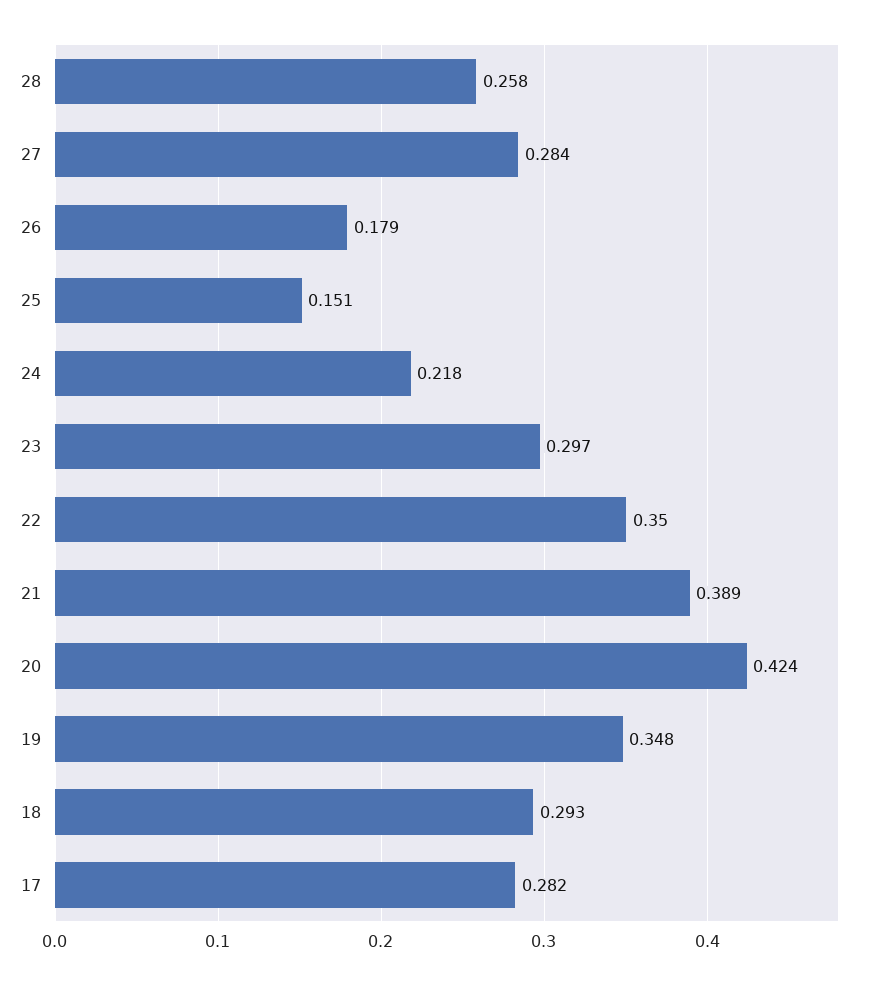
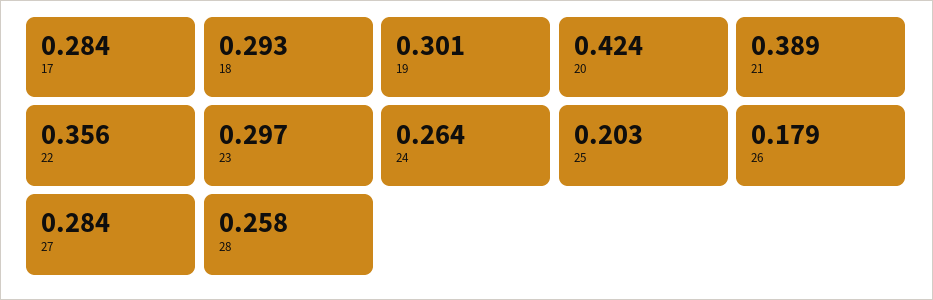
25: 0.151 -> 0.203
24: 0.218 -> 0.264
22: 0.35 -> 0.356
19: 0.348 -> 0.301
17: 0.282 -> 0.284

